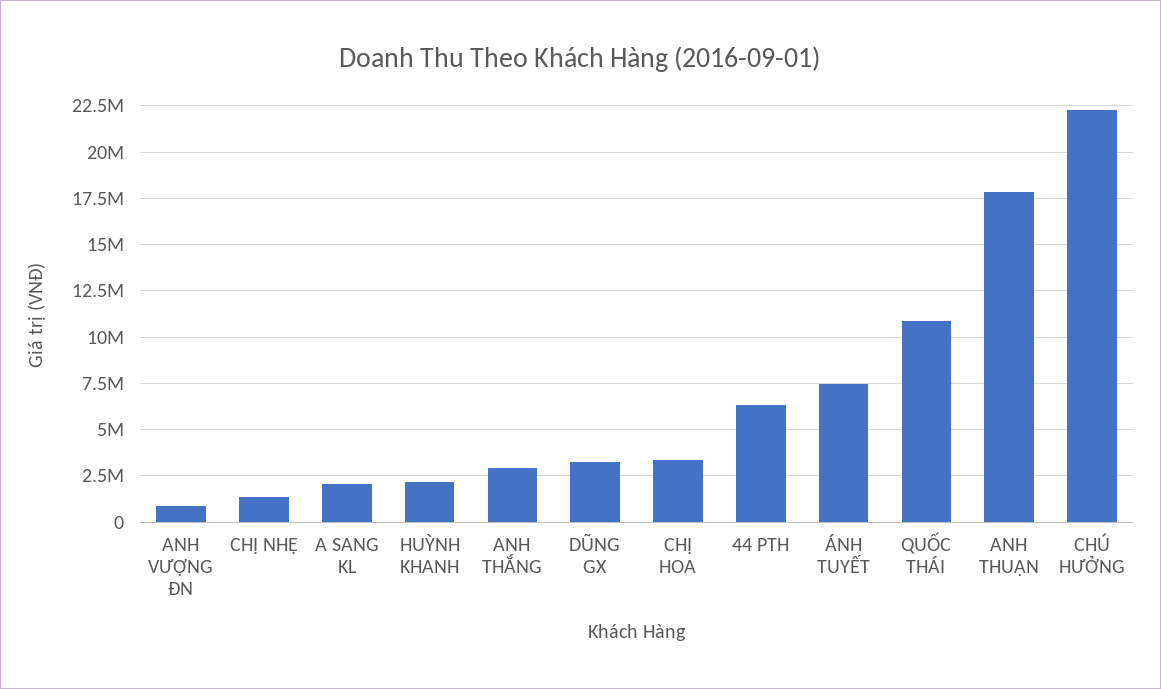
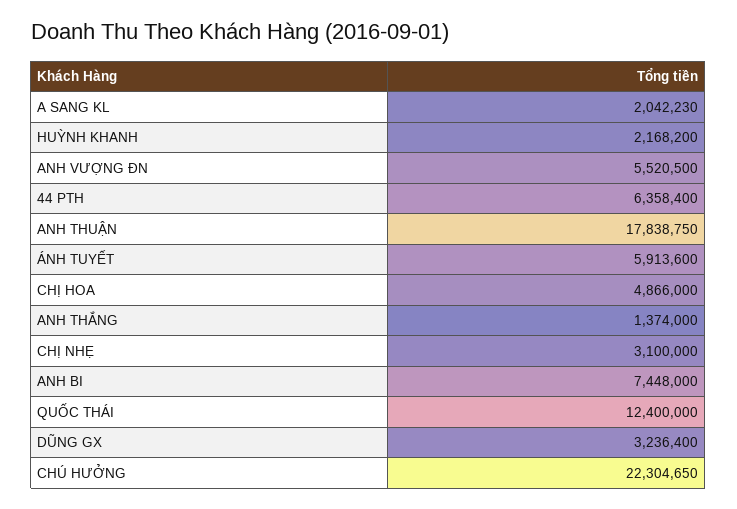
ANH VƯỢNG ĐN: 1000000 -> 5520500
CHỊ NHẸ: 1500000 -> 3100000
ANH THẮNG: 3000000 -> 1374000
CHỊ HOA: 3500000 -> 4866000
ÁNH TUYẾT: 7500000 -> 5913600
QUỐC THÁI: 11000000 -> 12400000
ANH BI: none -> 7448000

